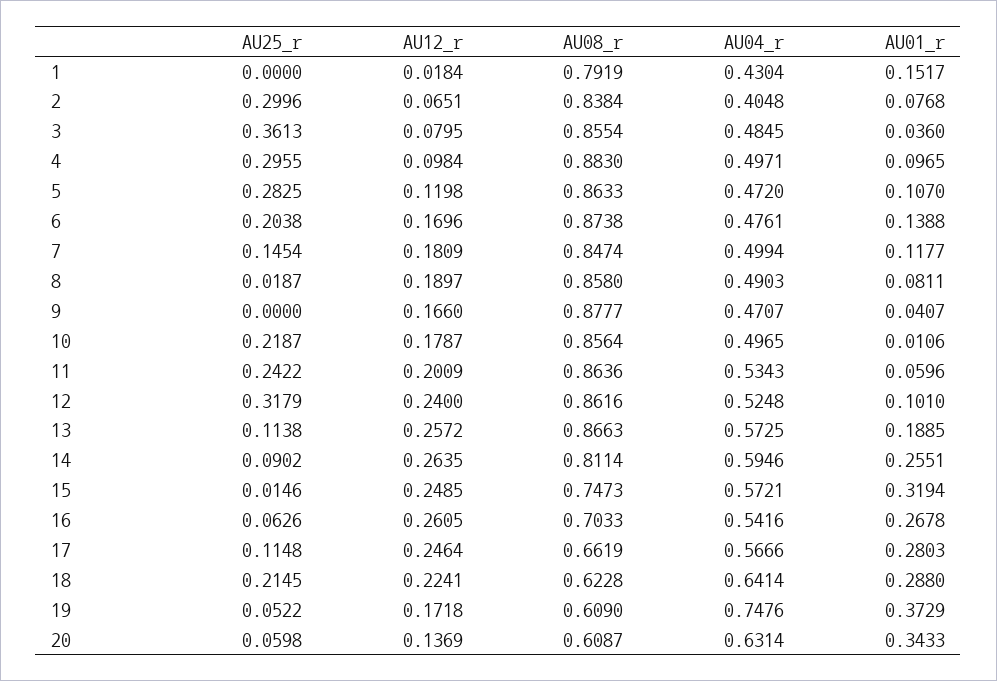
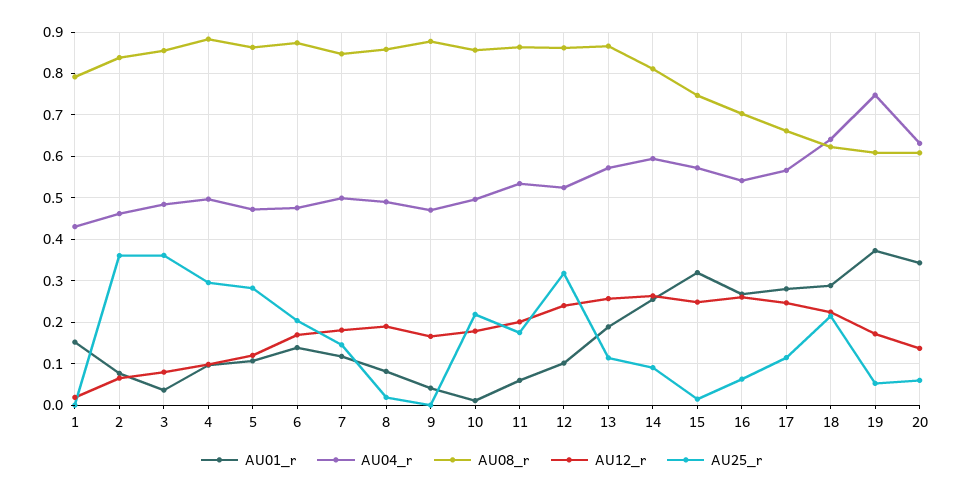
AU25_r, 2: 0.2996 -> 0.36
AU04_r, 2: 0.4048 -> 0.46
AU25_r, 11: 0.2422 -> 0.18

